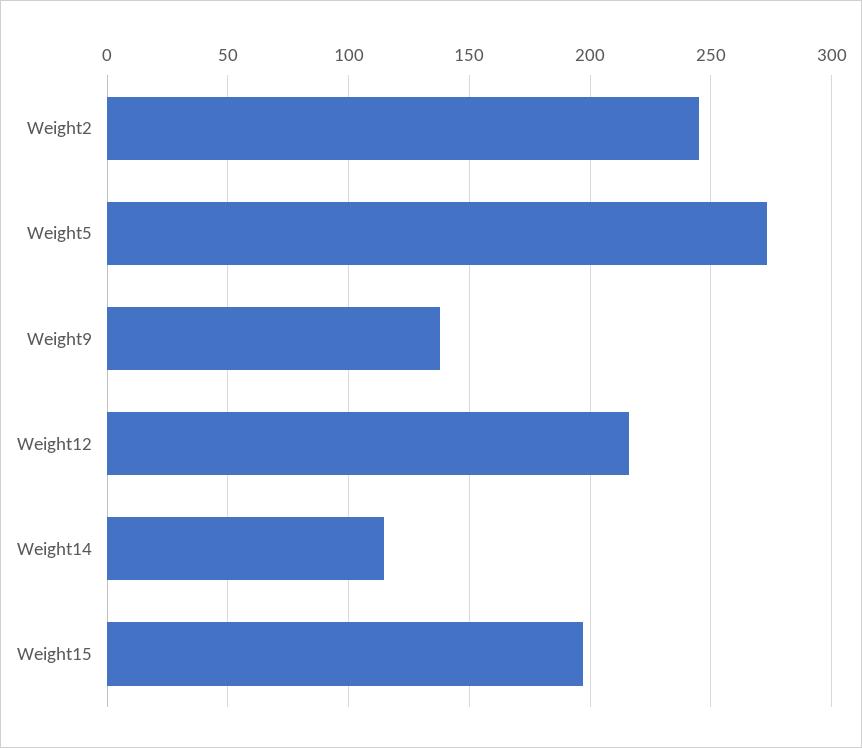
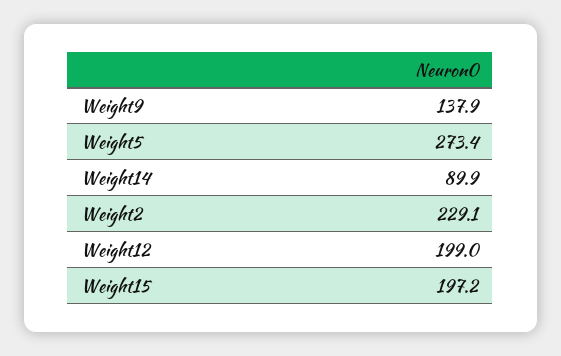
Weight2: 245 -> 229.1
Weight12: 215 -> 199
Weight14: 115 -> 89.9

